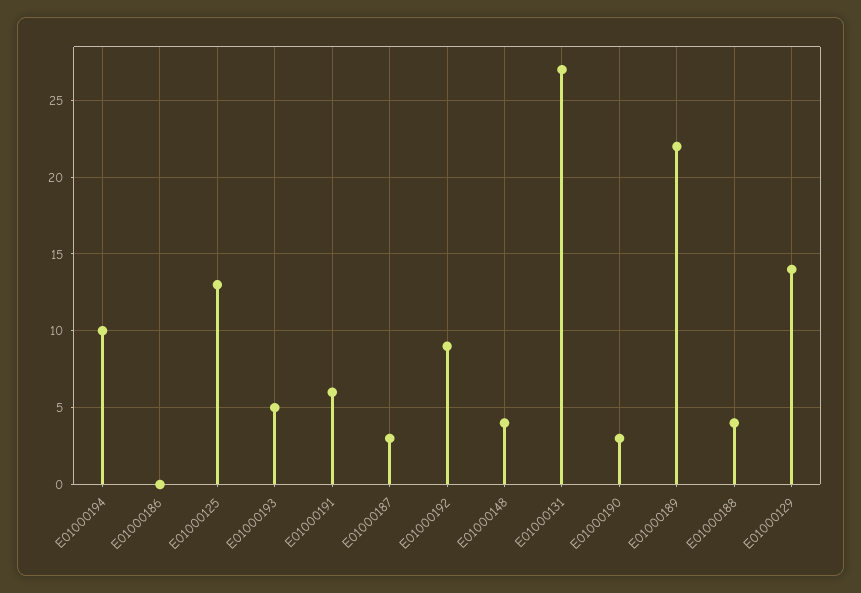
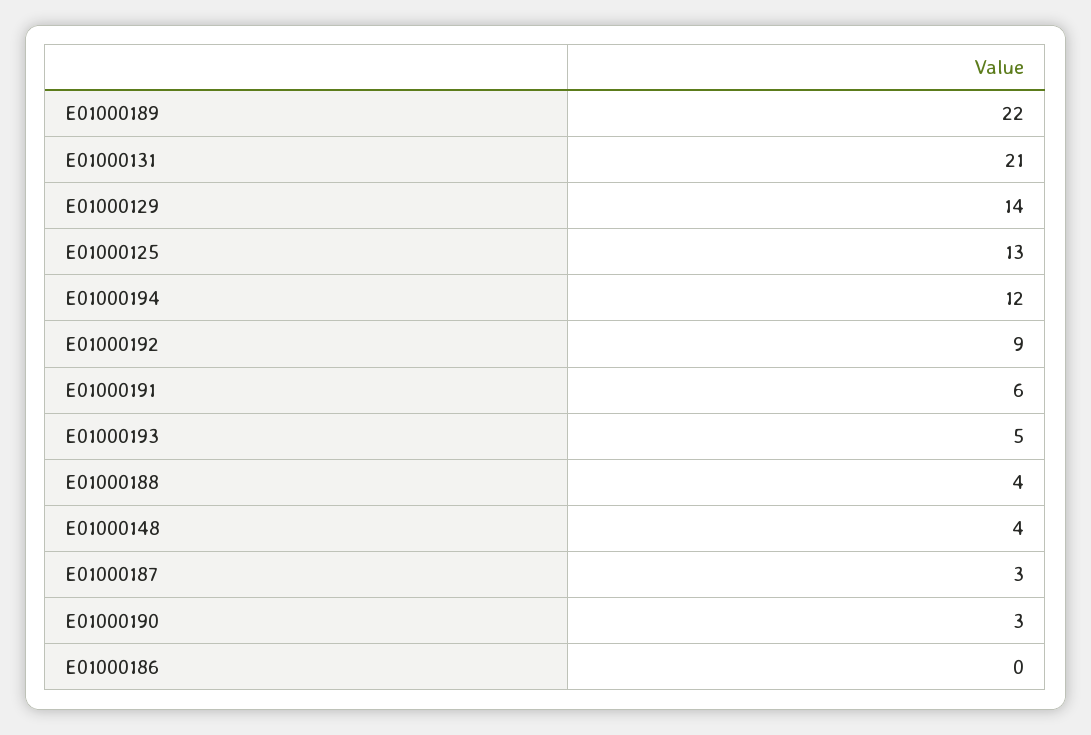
E01000194: 10 -> 12
E01000131: 27 -> 21

